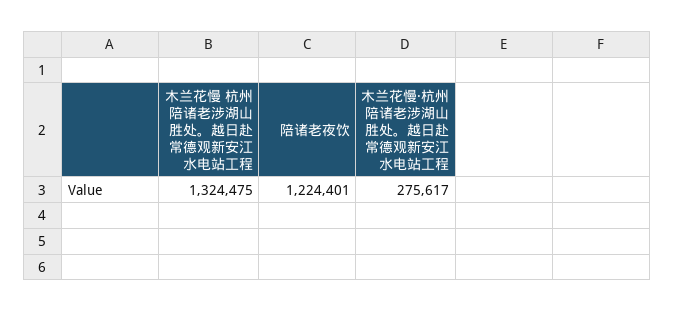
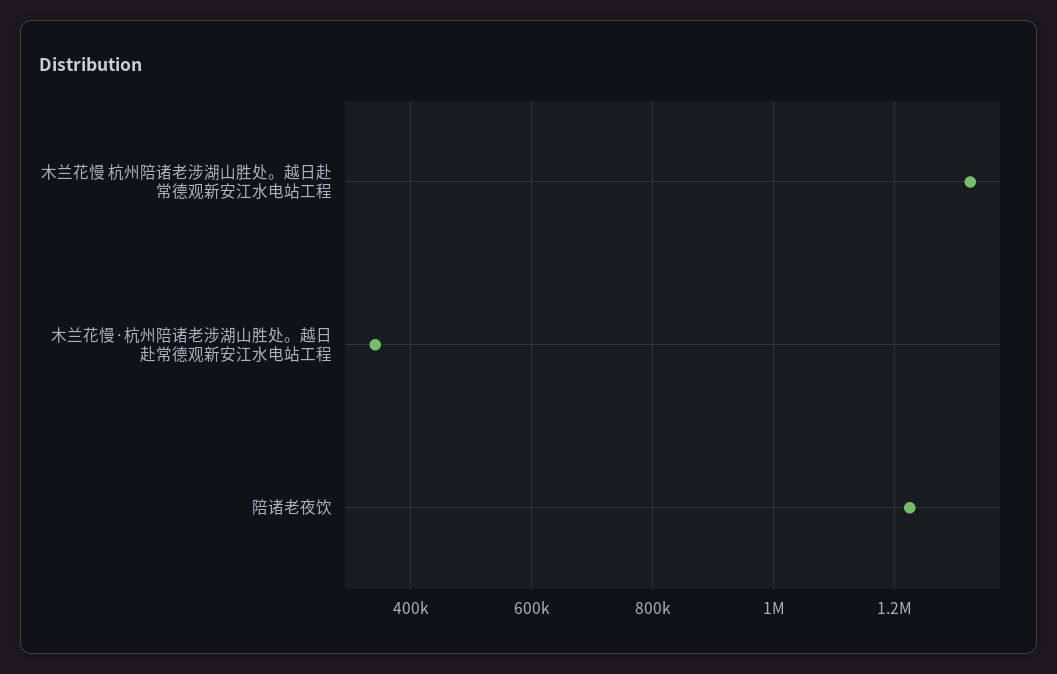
木兰花慢·杭州陪诸老涉湖山胜处。越日赴常德观新安江水电站工程: 275617 -> 340000

